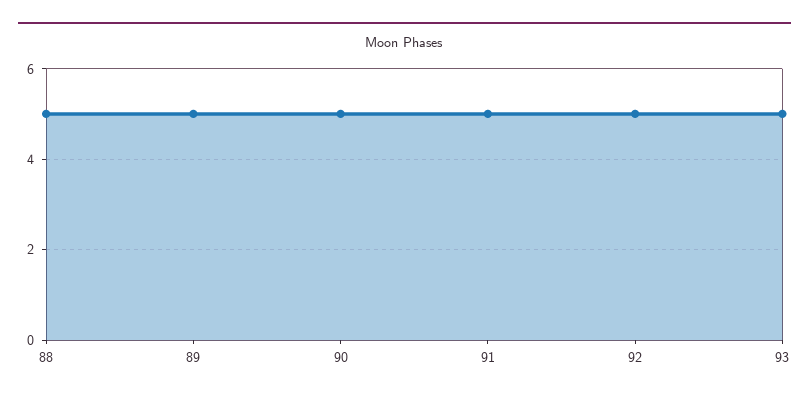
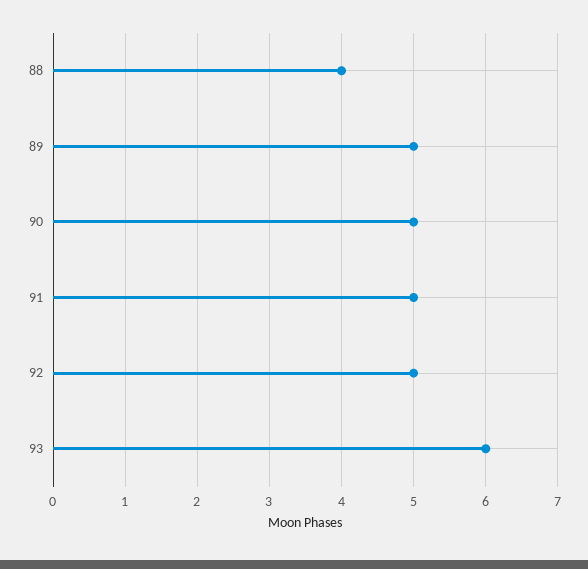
88: 5 -> 4
93: 5 -> 6

